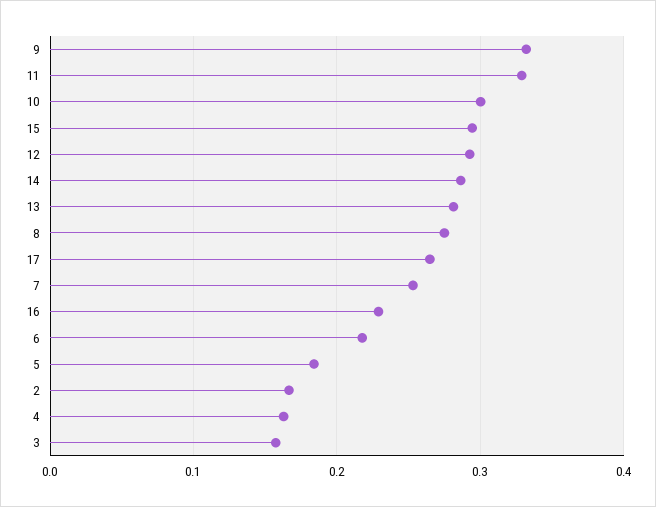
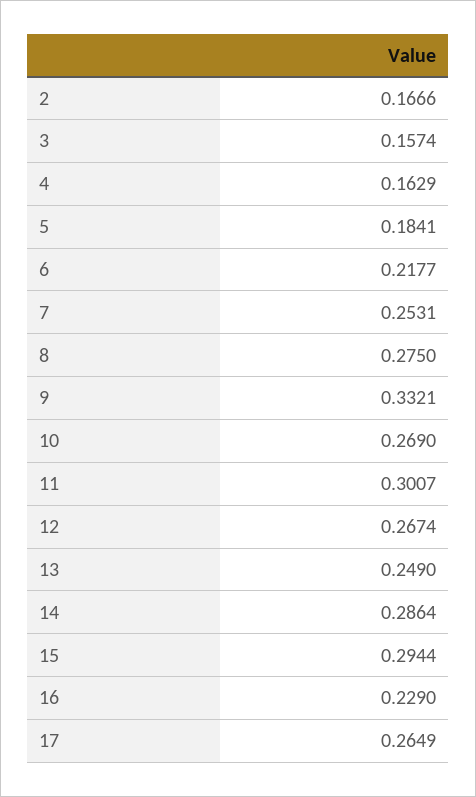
11: 0.33 -> 0.3007
10: 0.3 -> 0.269
12: 0.29 -> 0.2674
13: 0.28 -> 0.249

